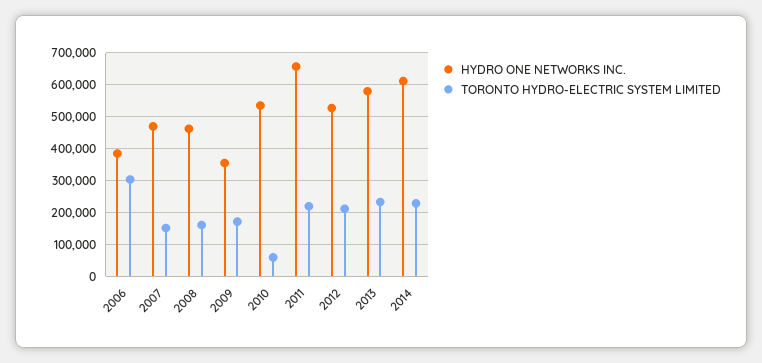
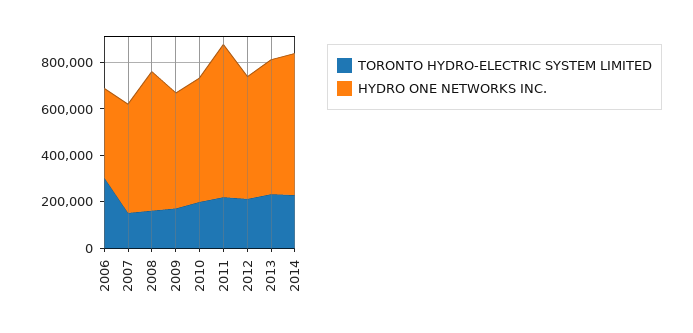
HYDRO ONE NETWORKS INC., 2008: 460000 -> 600000
HYDRO ONE NETWORKS INC., 2009: 360000 -> 500000
TORONTO HYDRO-ELECTRIC SYSTEM LIMITED, 2010: 60000 -> 200000

